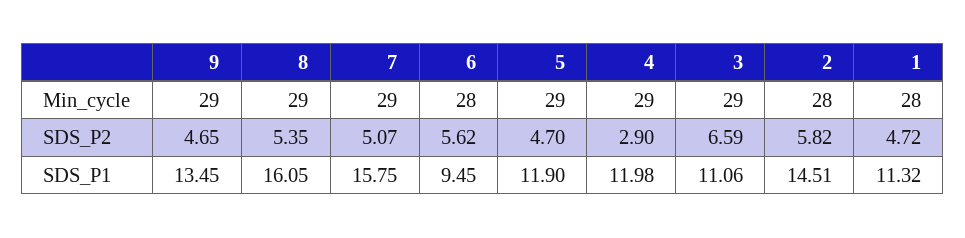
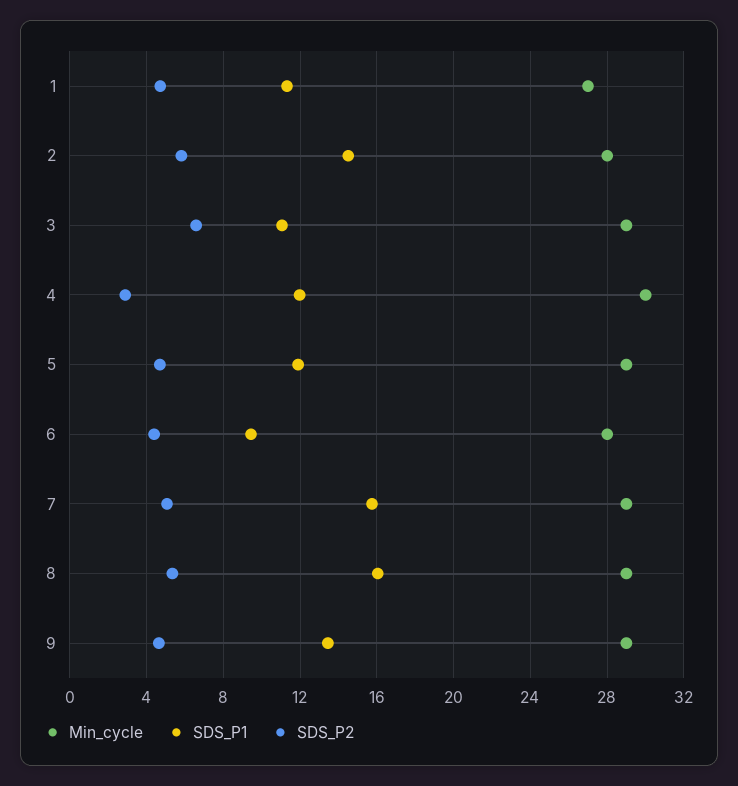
Min_cycle, 4: 29 -> 30
Min_cycle, 1: 28 -> 27
SDS_P2, 6: 5.62 -> 4.5

